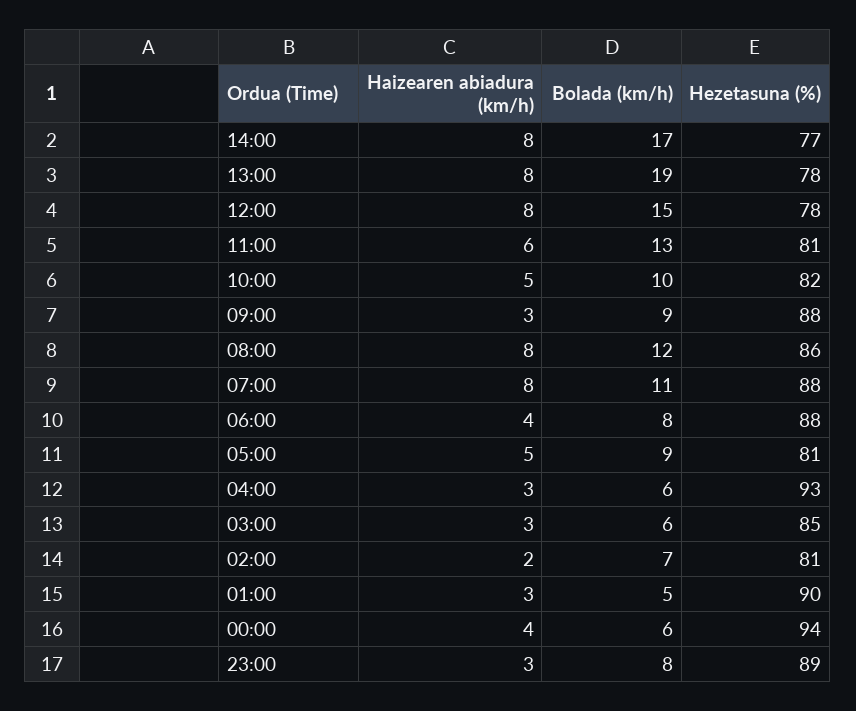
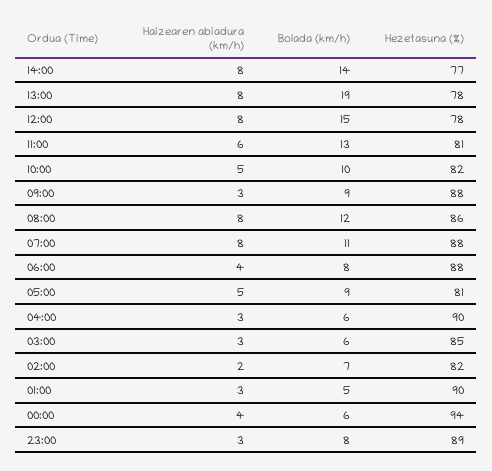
Bolada (km/h), 14:00: 17 -> 14
Hezetasuna (%), 04:00: 93 -> 90
Hezetasuna (%), 02:00: 81 -> 82

